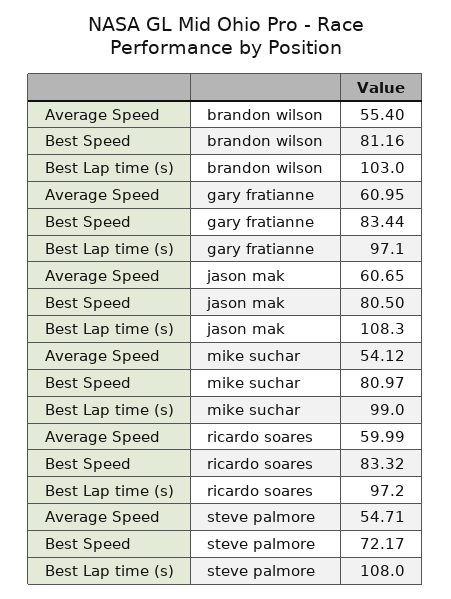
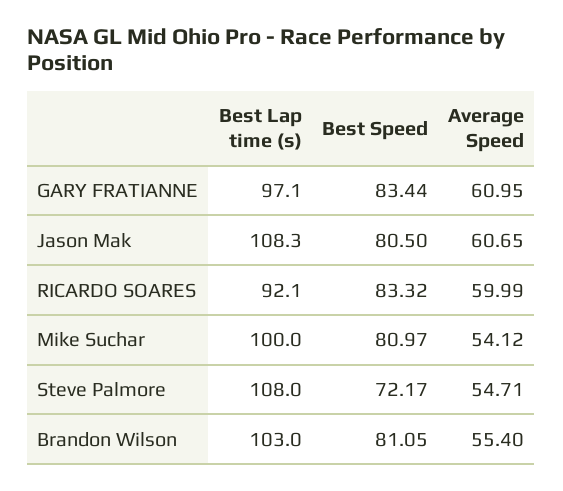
Best Speed, brandon wilson: 81.16 -> 81.05
Best Lap time (s), mike suchar: 99 -> 100
Best Lap time (s), ricardo soares: 97.2 -> 92.1

